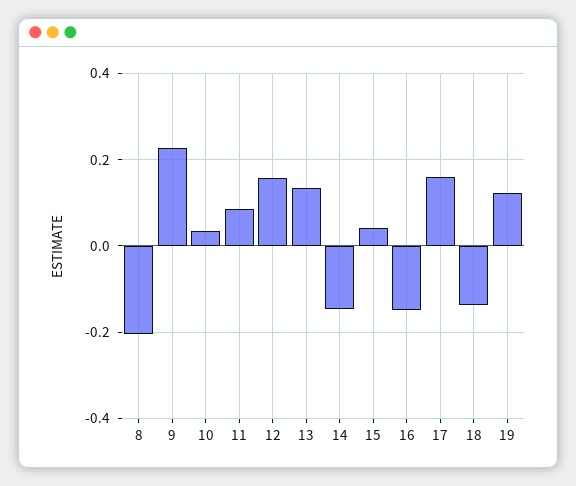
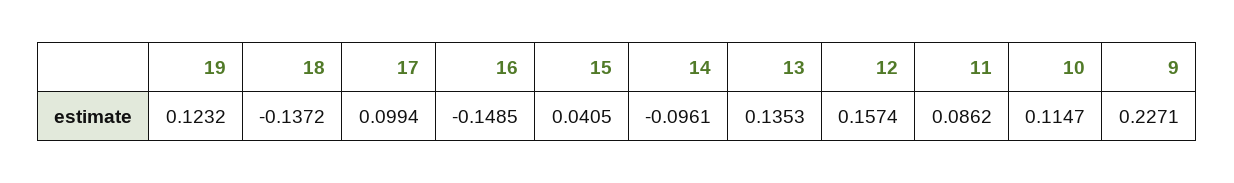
8: -0.2 -> none
10: 0.04 -> 0.1147
14: -0.14 -> -0.0961
17: 0.16 -> 0.0994

